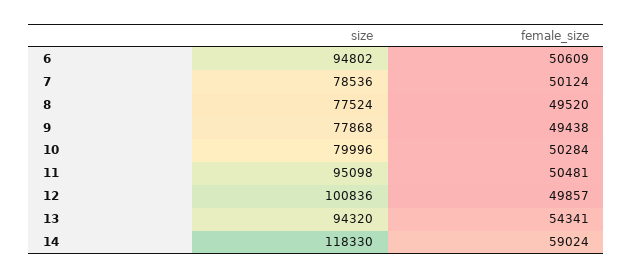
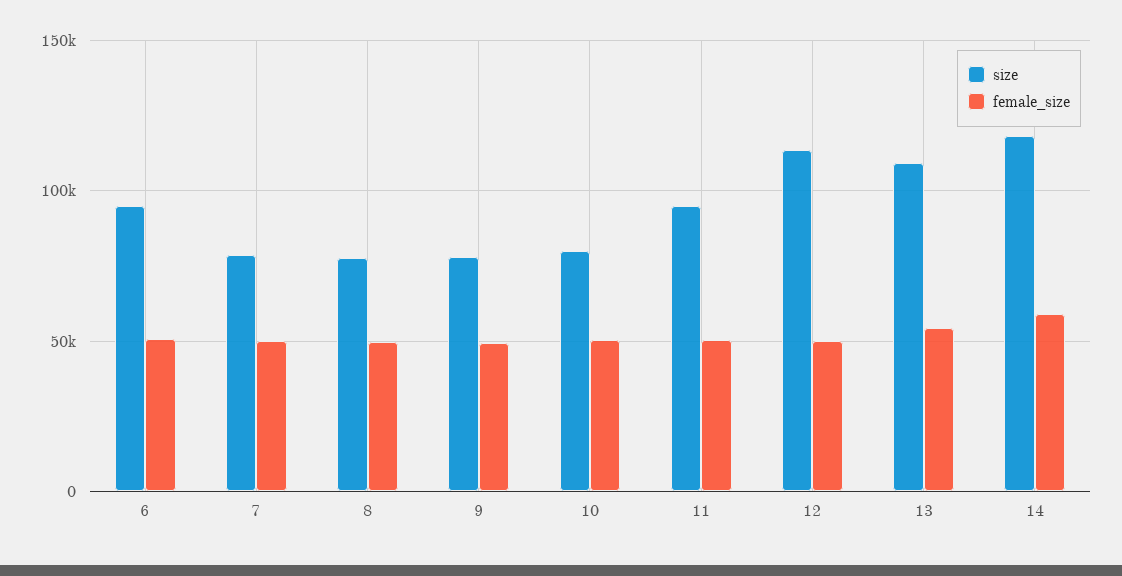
size, 12: 100836 -> 115000
size, 13: 94320 -> 110000

